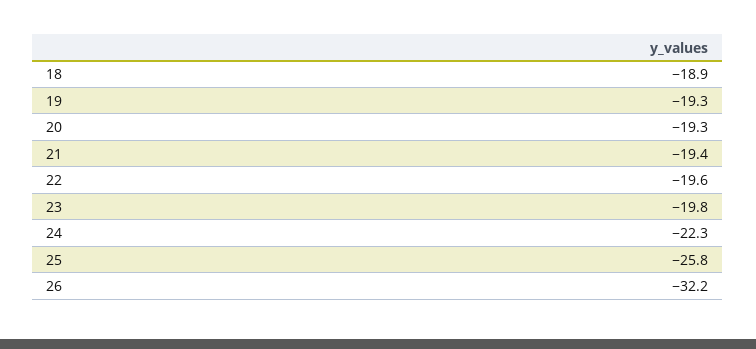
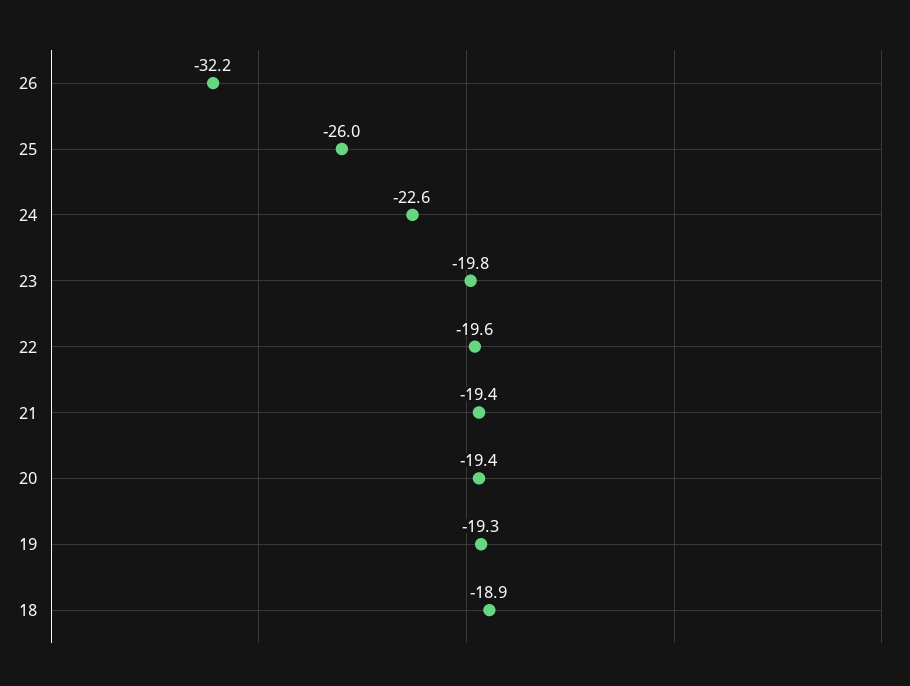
20: -19.3 -> -19.4
24: -22.3 -> -22.6
25: -25.8 -> -26

